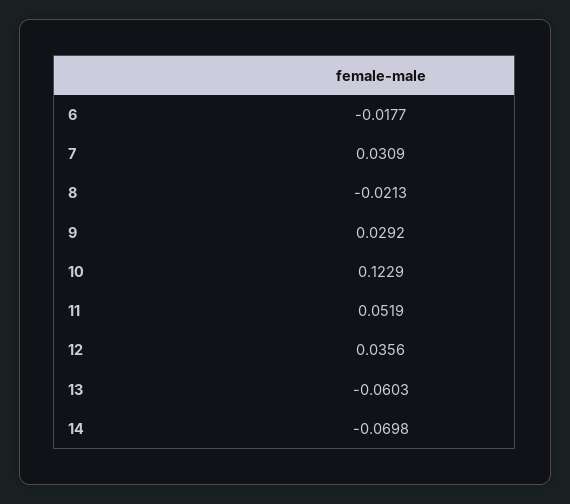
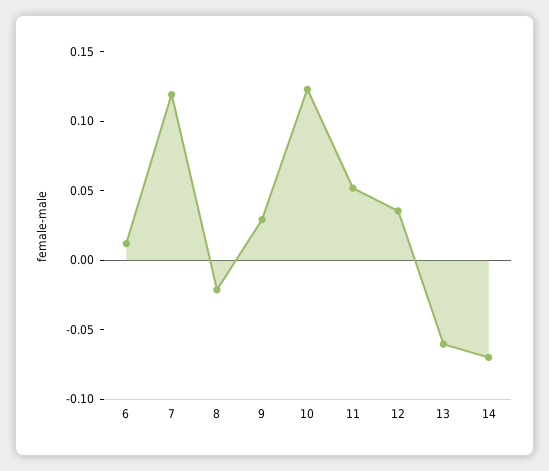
6: -0.0177 -> 0.01
7: 0.0309 -> 0.12

